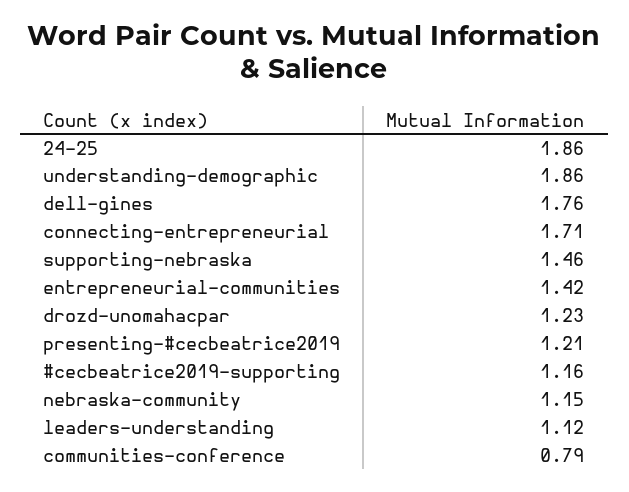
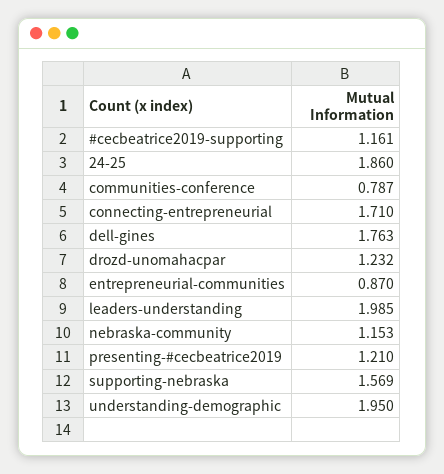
understanding-demographic: 1.86 -> 1.95
supporting-nebraska: 1.46 -> 1.569
entrepreneurial-communities: 1.42 -> 0.87
leaders-understanding: 1.12 -> 1.985

